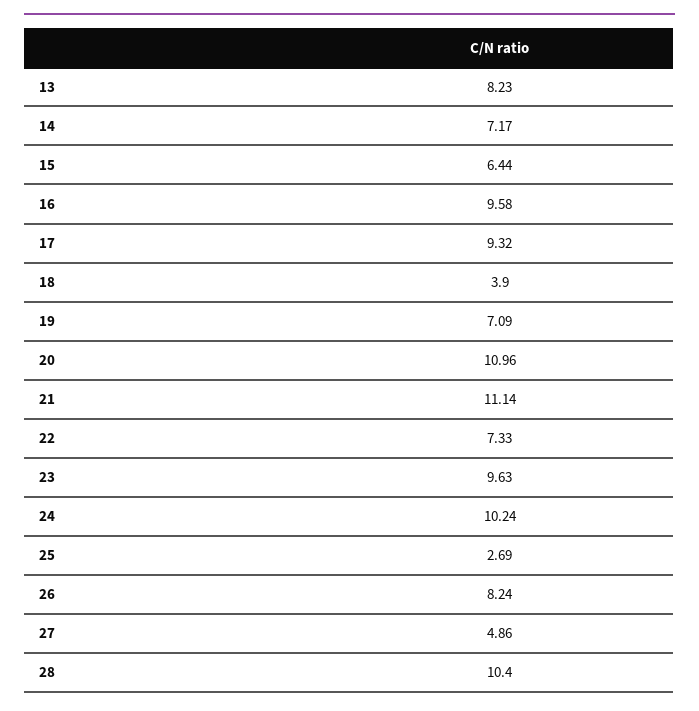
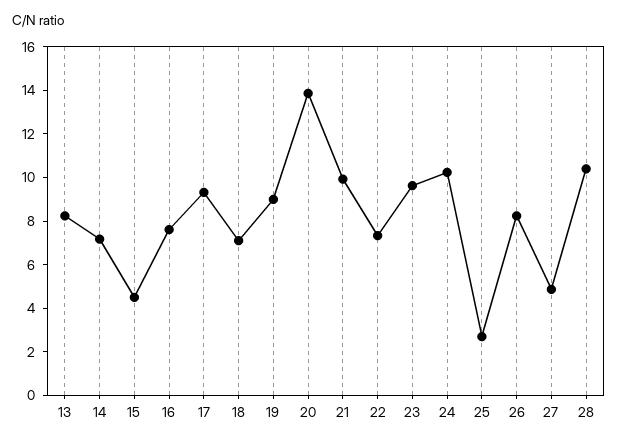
15: 6.44 -> 4.5
16: 9.58 -> 7.5
18: 3.9 -> 7
19: 7.09 -> 9
20: 10.96 -> 14
21: 11.14 -> 10

